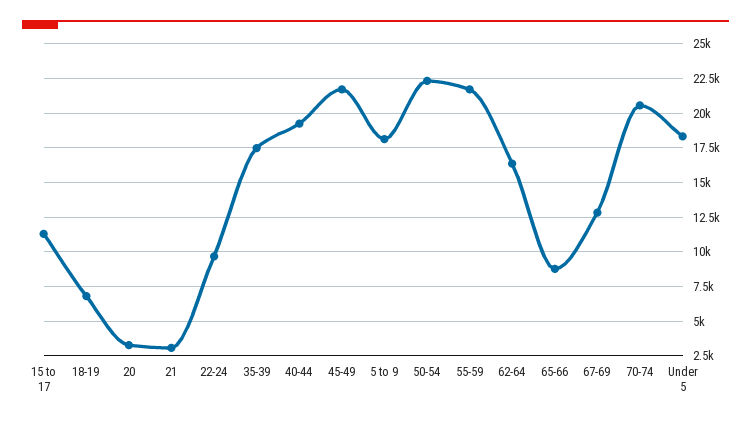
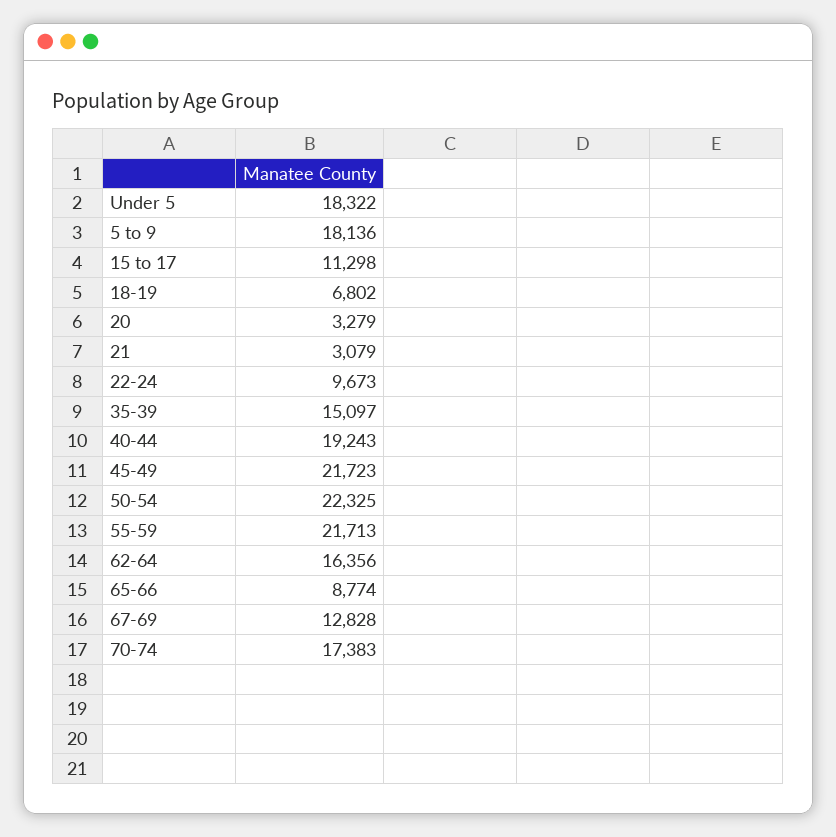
35-39: 17500 -> 15097
70-74: 20500 -> 17383

